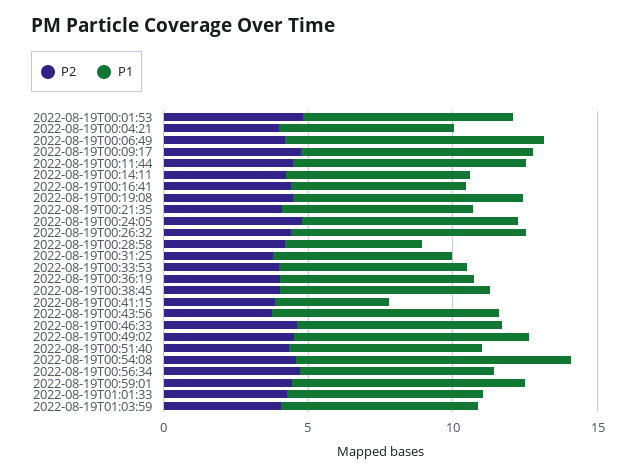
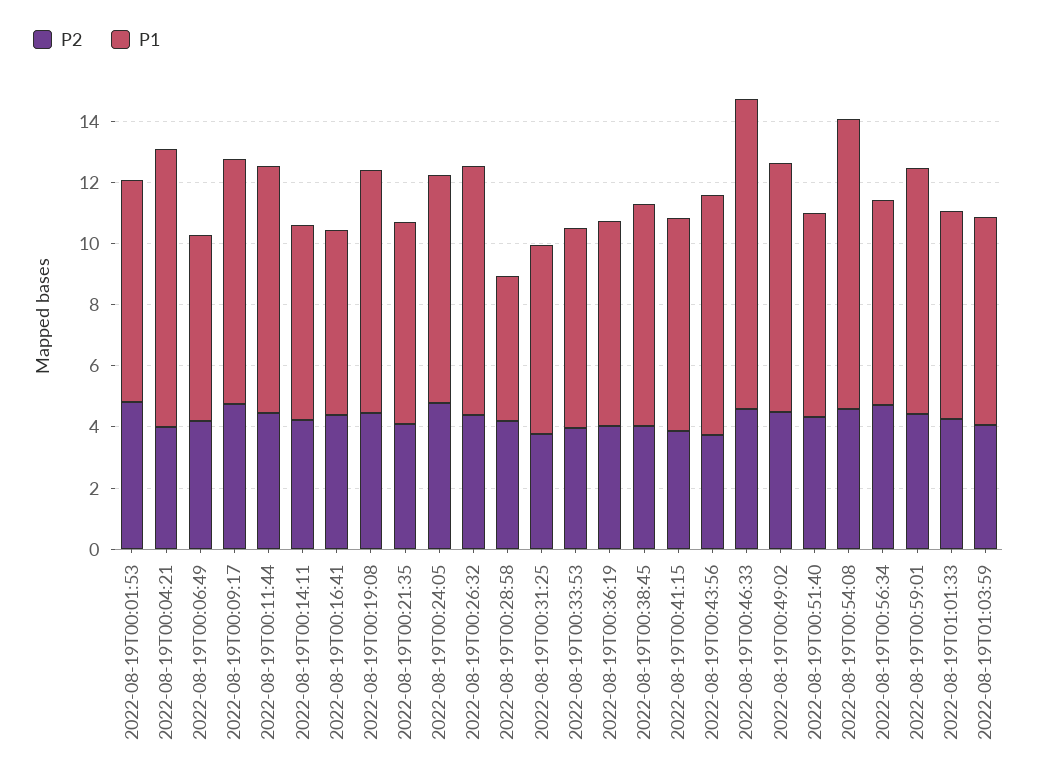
P1, 2022-08-19T00:04:21: 6 -> 9
P1, 2022-08-19T00:06:49: 9 -> 6
P1, 2022-08-19T00:41:15: 4 -> 7
P1, 2022-08-19T00:46:33: 7 -> 10

